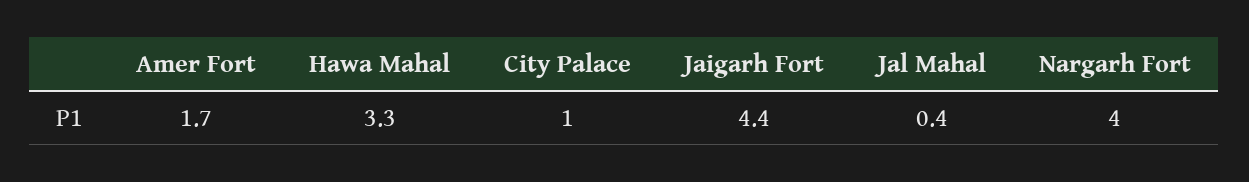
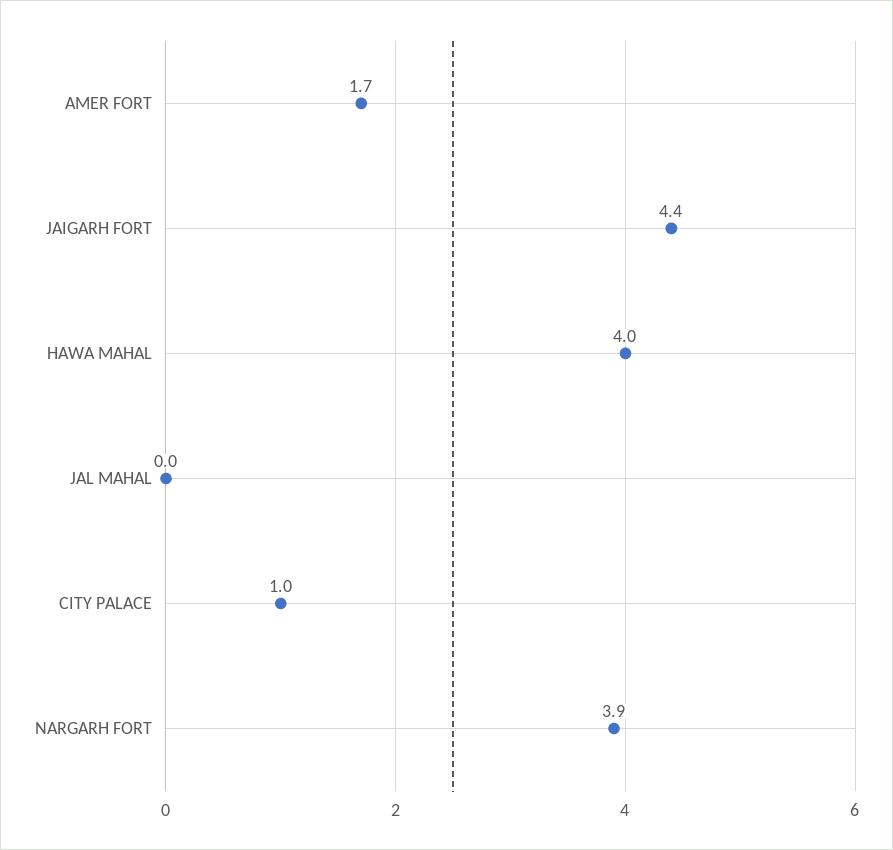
Hawa Mahal: 3.3 -> 4
Jal Mahal: 0.4 -> 0
Nargarh Fort: 4 -> 3.9

